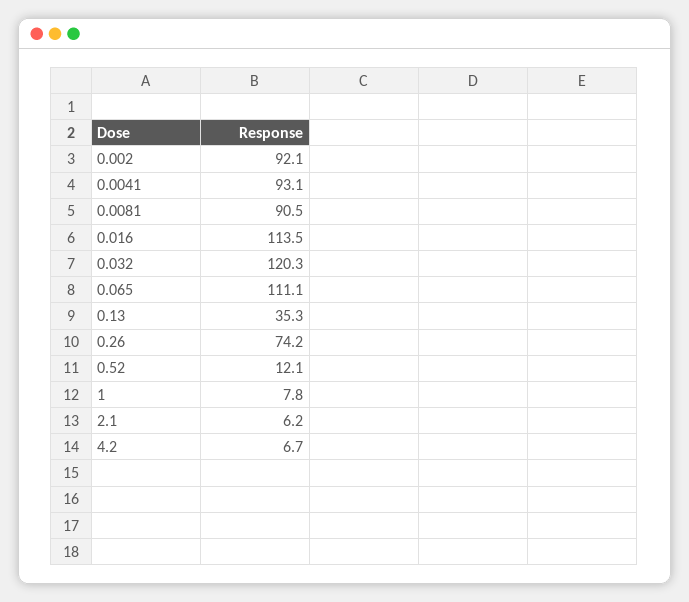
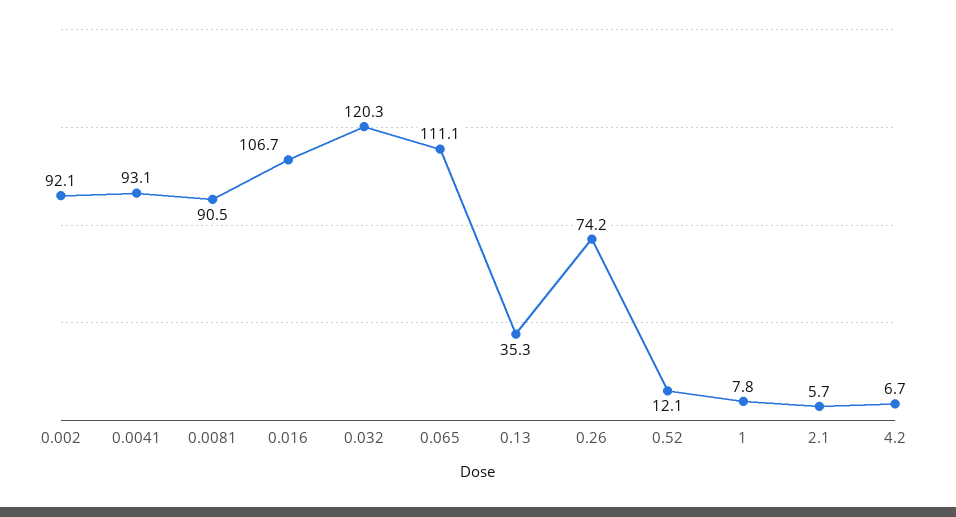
0.016: 113.5 -> 106.7
2.1: 6.2 -> 5.7

